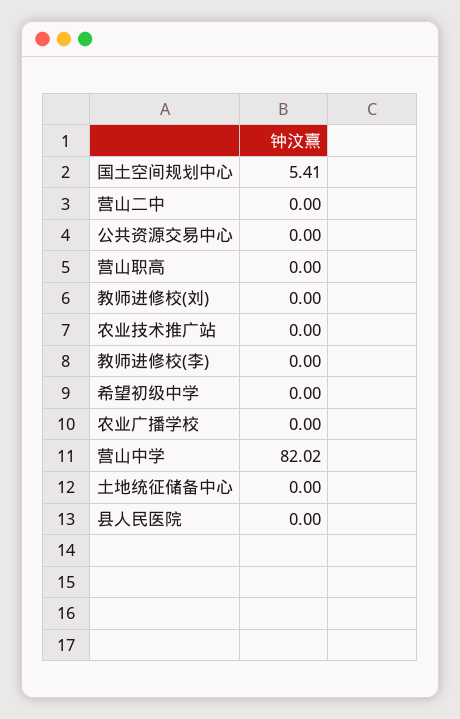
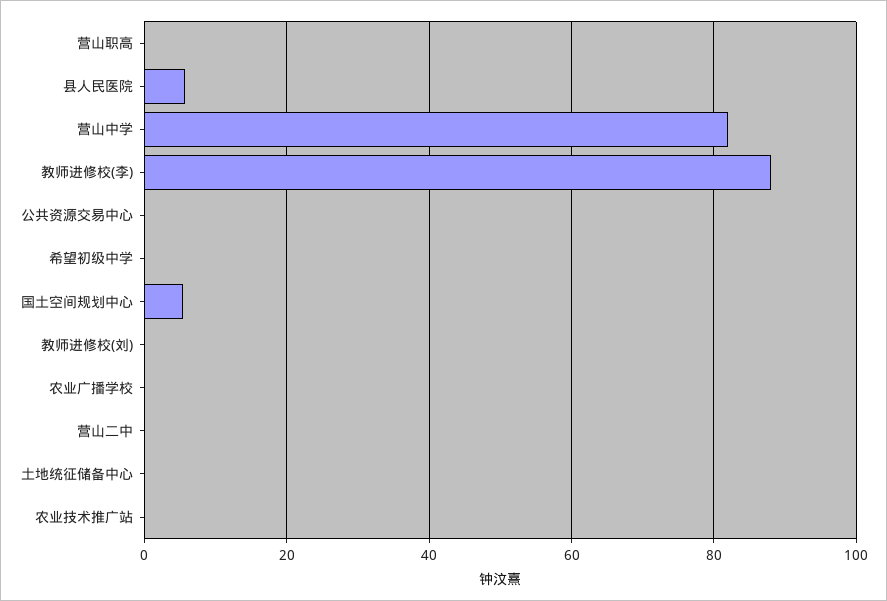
教师进修校(李): 0 -> 88
县人民医院: 0 -> 6

